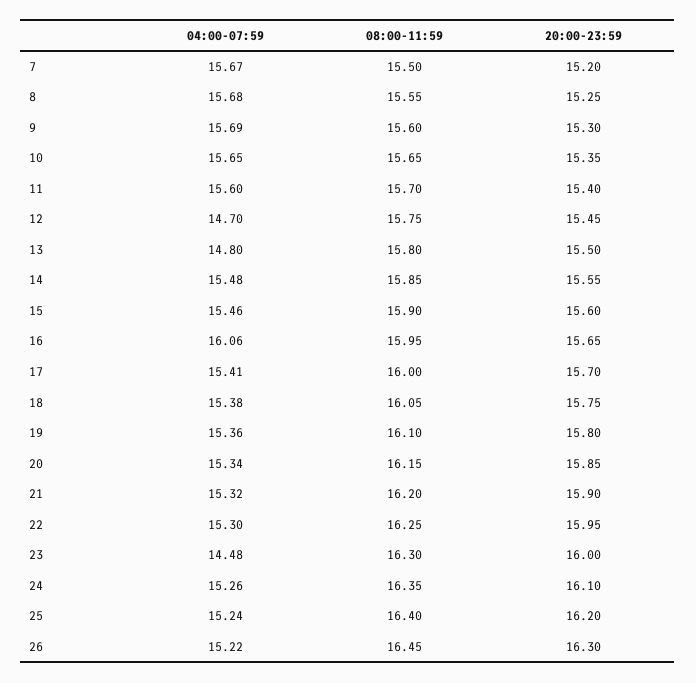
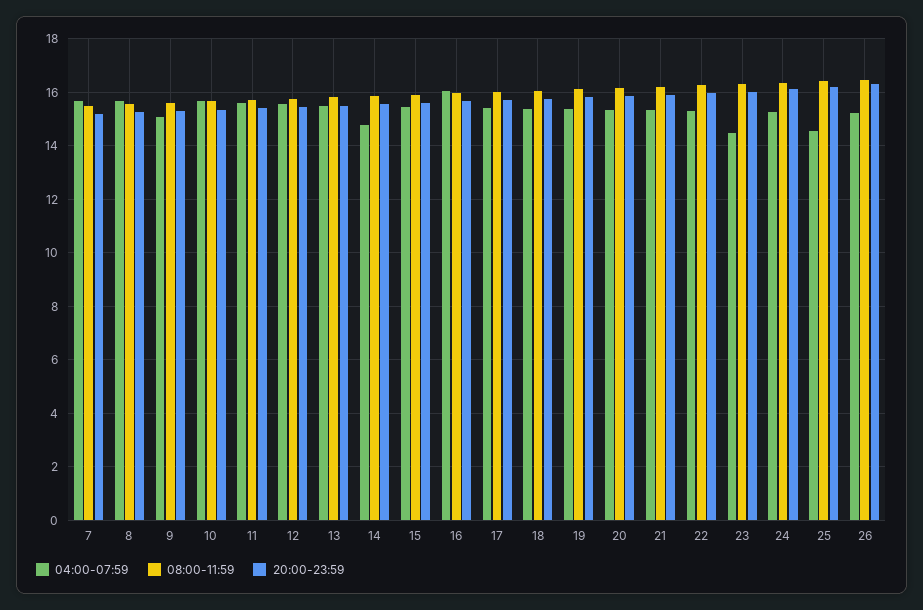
04:00-07:59, 9: 15.69 -> 15
04:00-07:59, 12: 14.7 -> 15.5
04:00-07:59, 13: 14.8 -> 15.5
04:00-07:59, 14: 15.48 -> 14.75
04:00-07:59, 25: 15.24 -> 14.5

